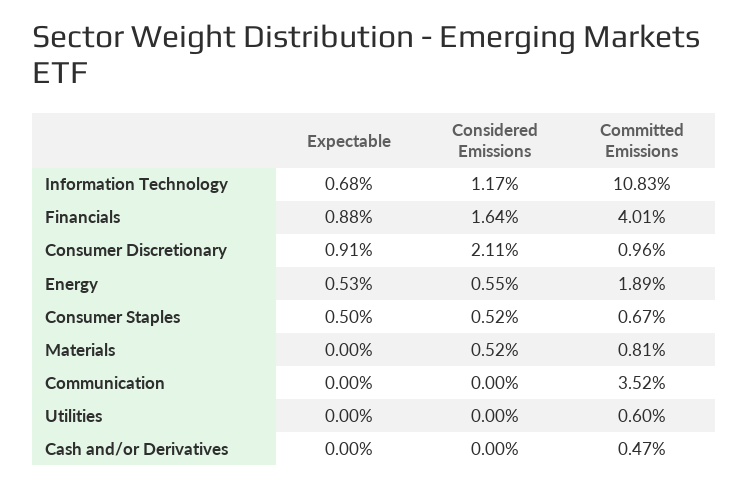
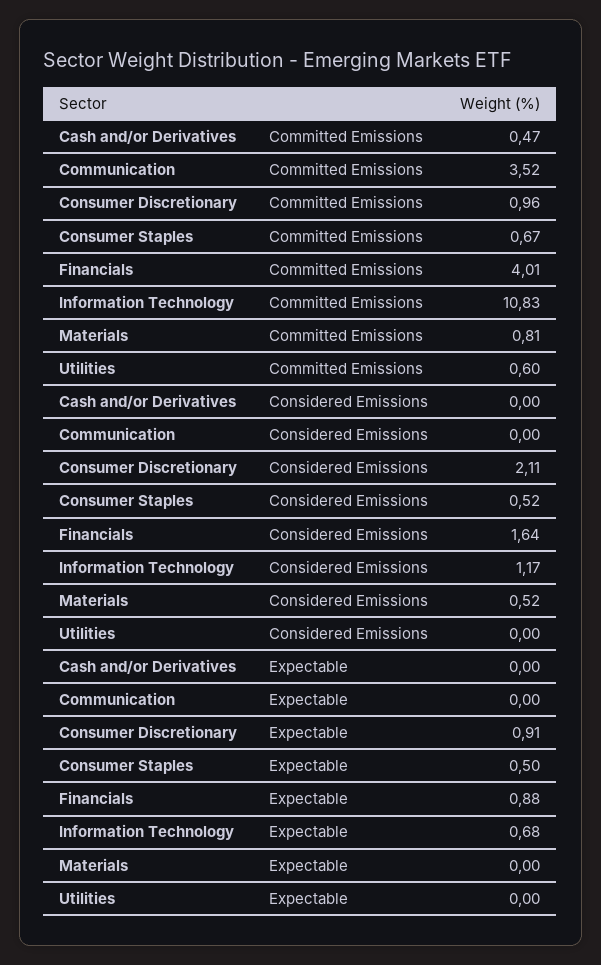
Expectable, Energy: 0.53 -> none
Considered Emissions, Energy: 0.55 -> none
Committed Emissions, Energy: 1.89 -> none

